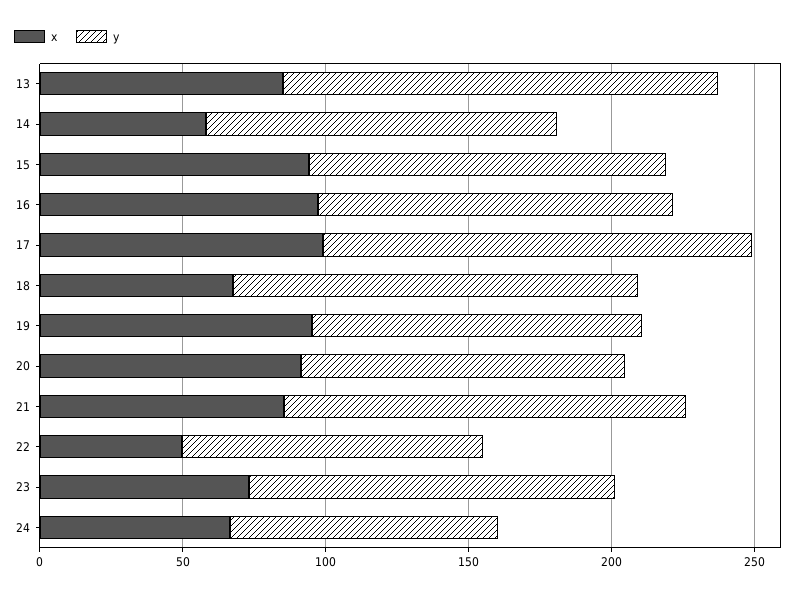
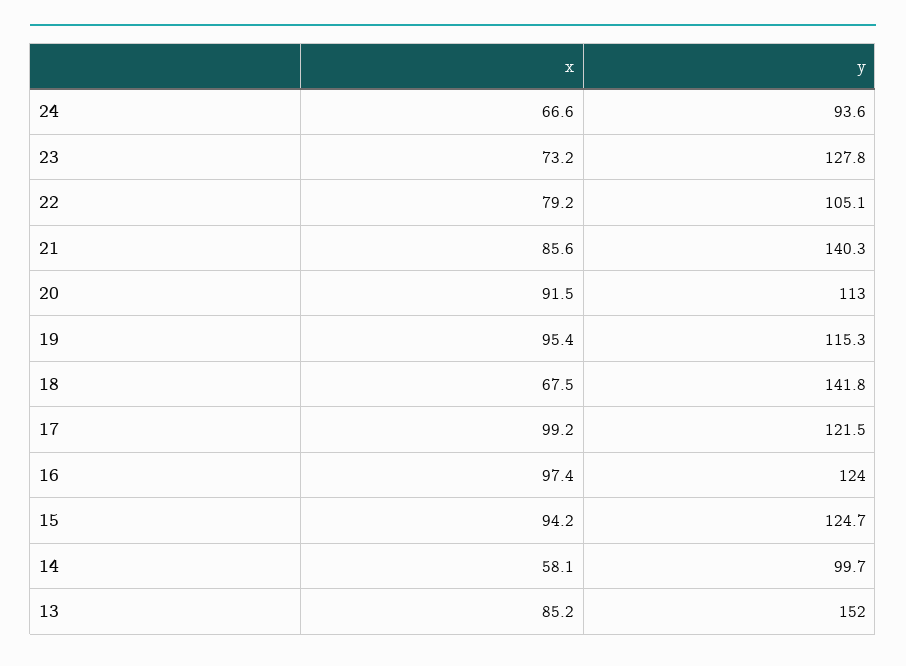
y, 14: 120 -> 99.7
y, 17: 150 -> 121.5
x, 22: 50 -> 79.2

